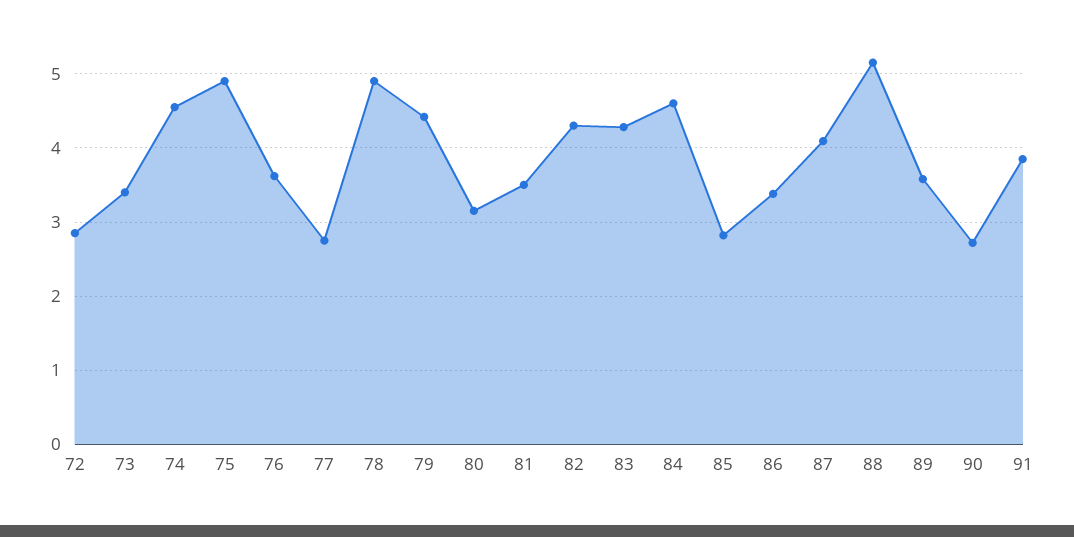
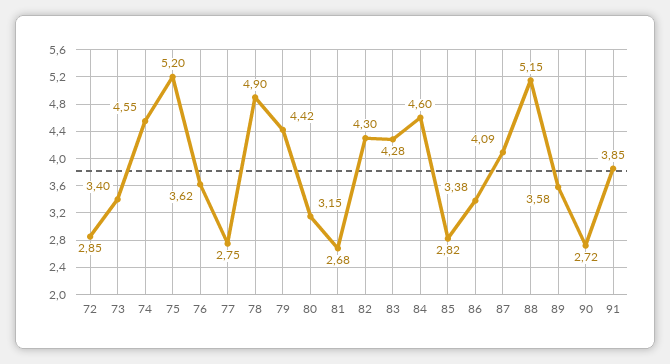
75: 4.9 -> 5.2
81: 3.5 -> 2.68

